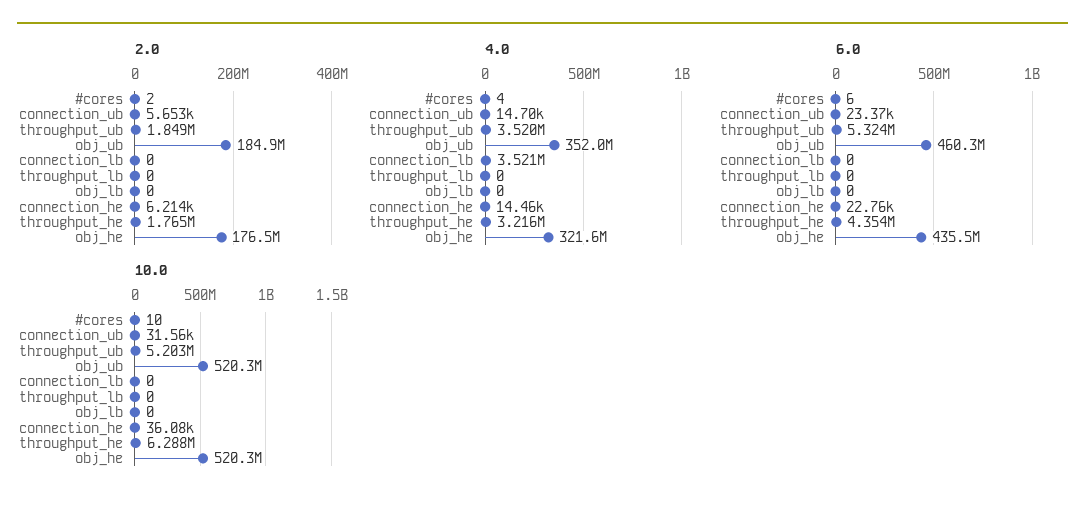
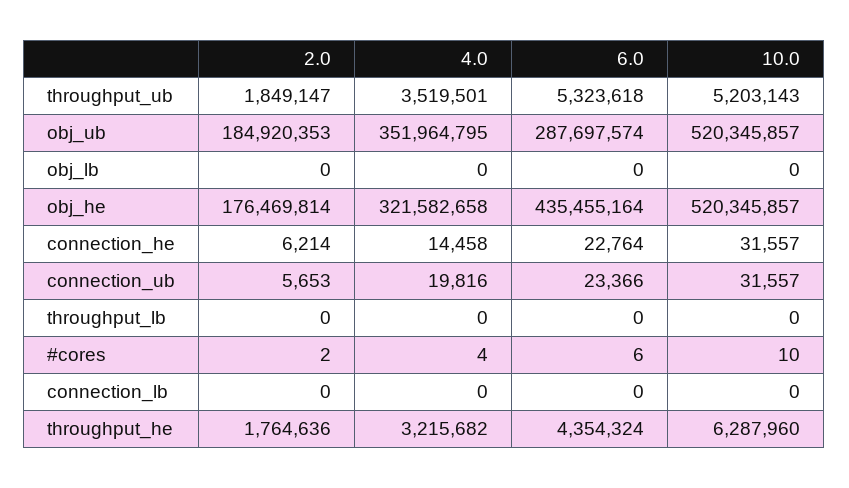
4.0, connection_ub: 14700 -> 19816
4.0, connection_lb: 3521000 -> 0
6.0, obj_ub: 460300000 -> 287697574
10.0, connection_he: 36080 -> 31557

